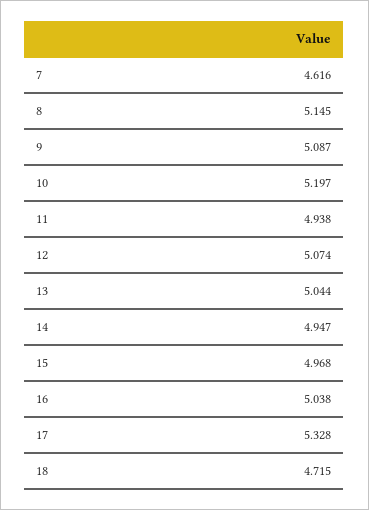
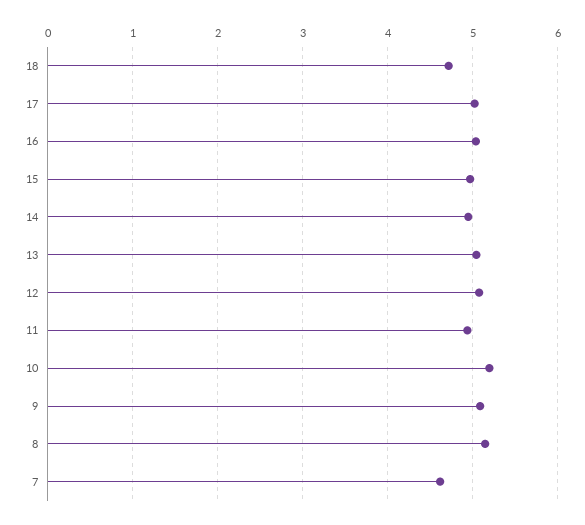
17: 5.328 -> 5

